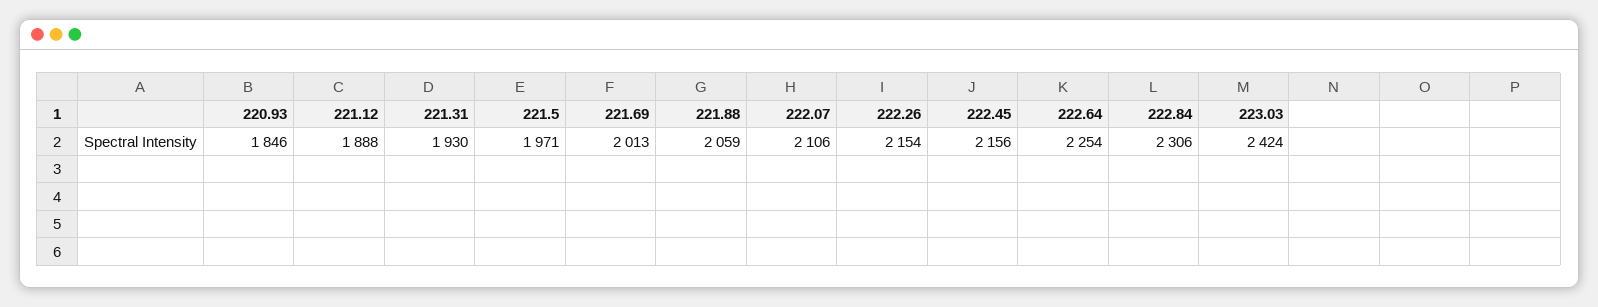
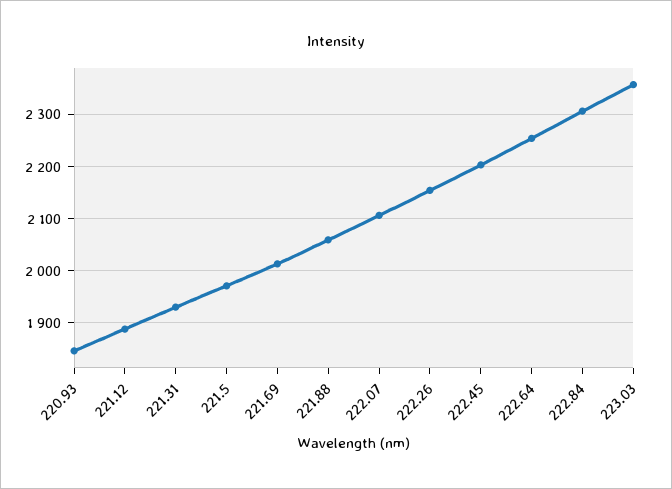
222.45: 2156 -> 2200
223.03: 2424 -> 2360

